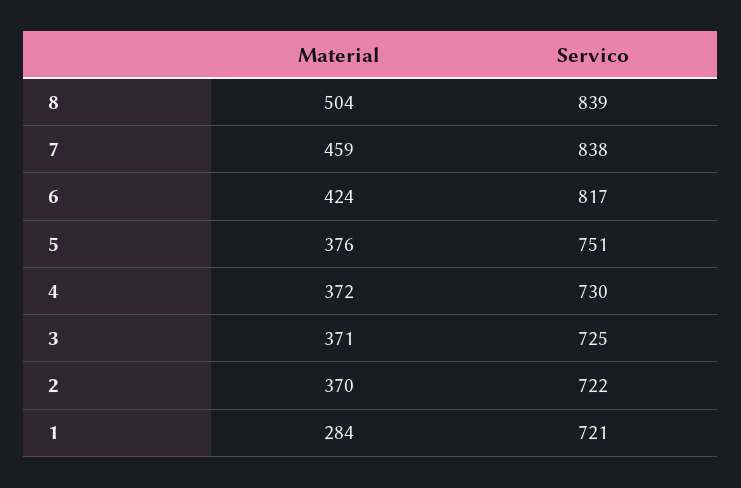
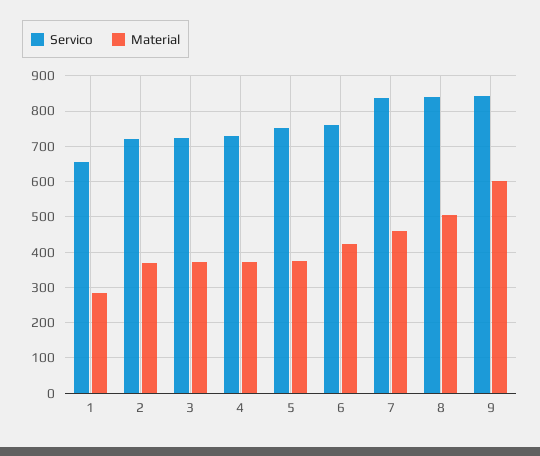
Servico, 6: 817 -> 760
Servico, 1: 721 -> 660
Servico, 9: none -> 840
Material, 9: none -> 600

